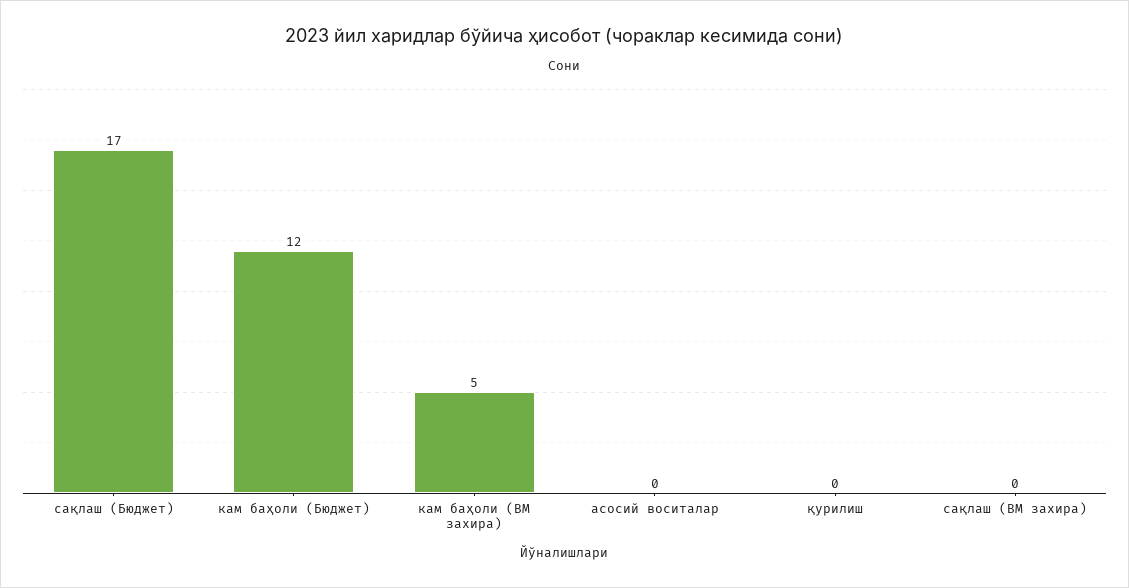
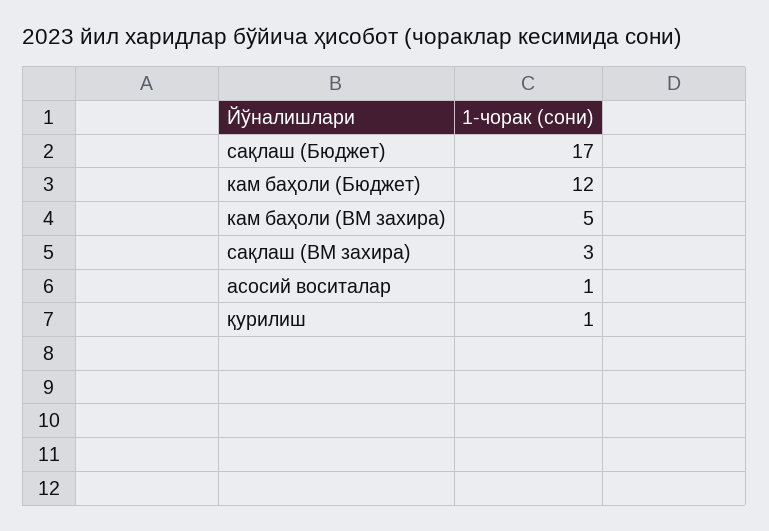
асосий воситалар: 0 -> 1
қурилиш: 0 -> 1
сақлаш (ВМ захира): 0 -> 3

